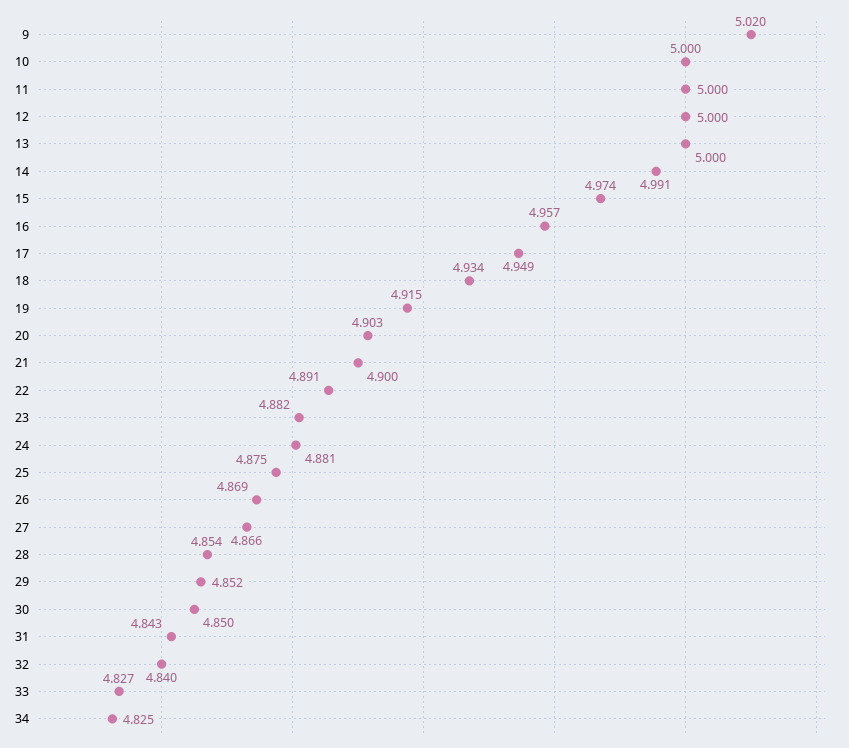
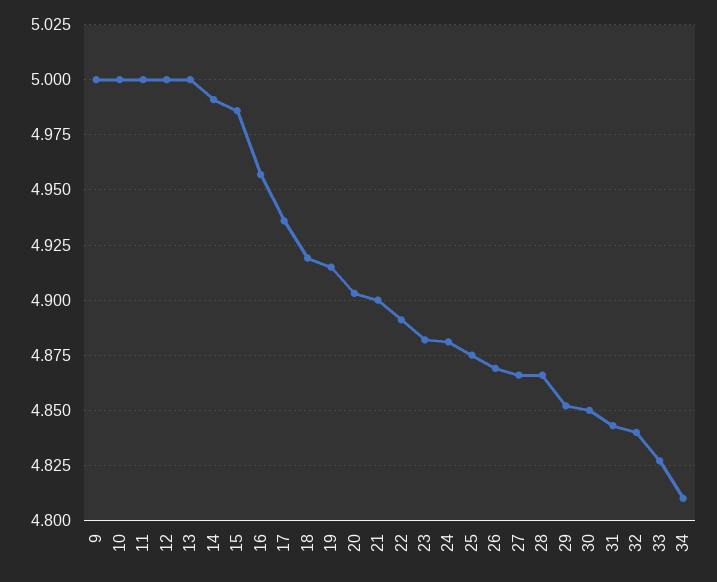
9: 5.02 -> 5
15: 4.974 -> 4.985
17: 4.949 -> 4.935
18: 4.934 -> 4.92
28: 4.854 -> 4.865
34: 4.825 -> 4.81

